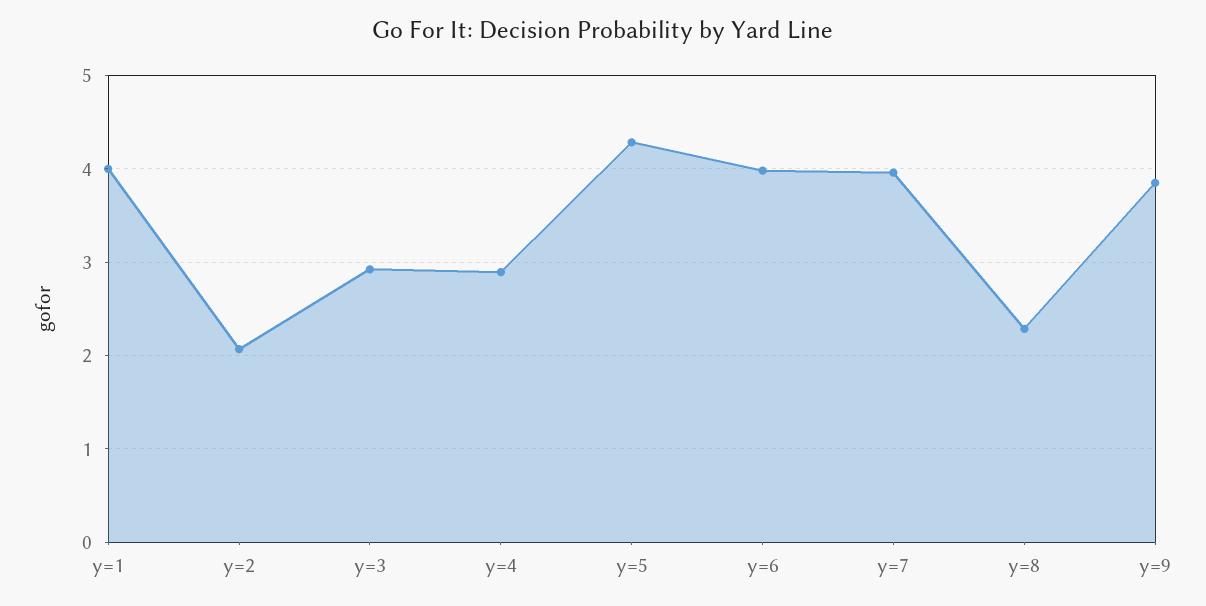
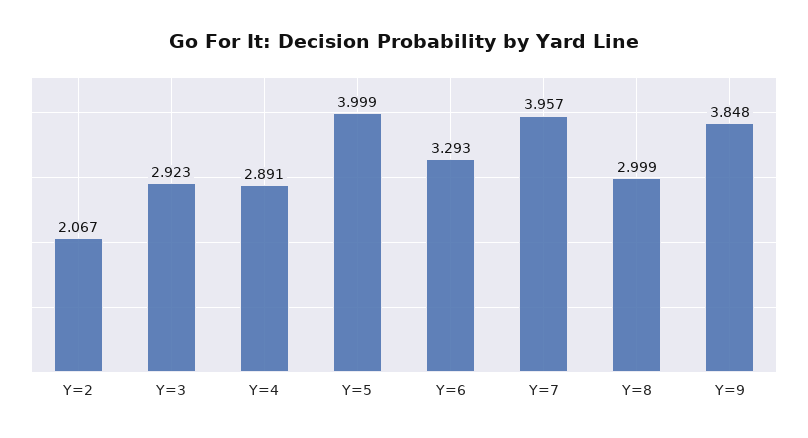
y=1: 4 -> none
y=5: 4.3 -> 3.999
y=6: 4 -> 3.293
y=8: 2.3 -> 2.999

